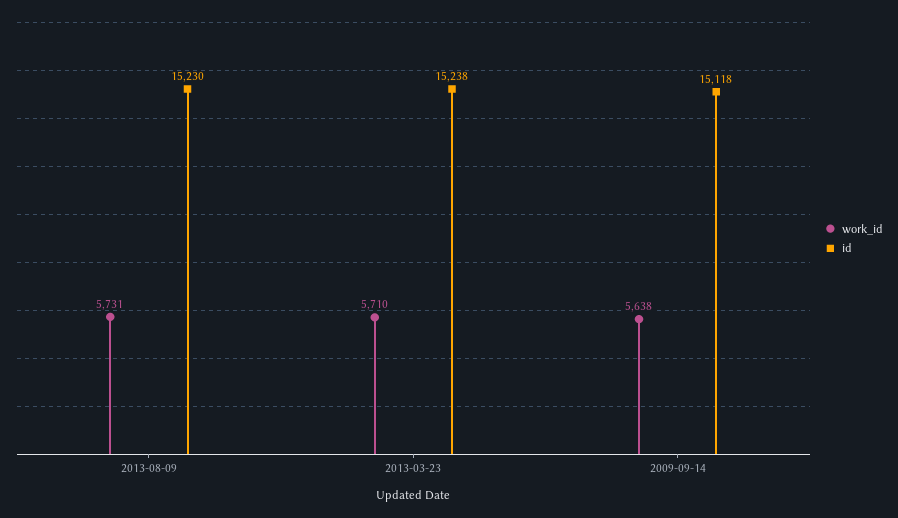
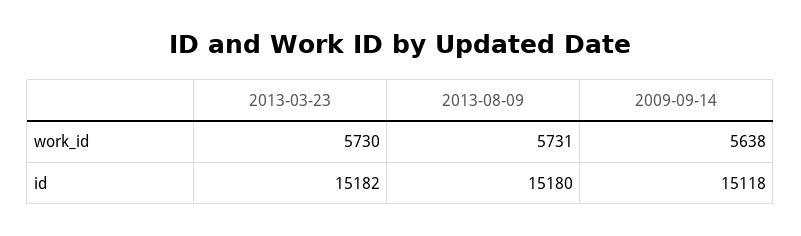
id, 2013-08-09: 15230 -> 15180
work_id, 2013-03-23: 5710 -> 5730
id, 2013-03-23: 15238 -> 15182

